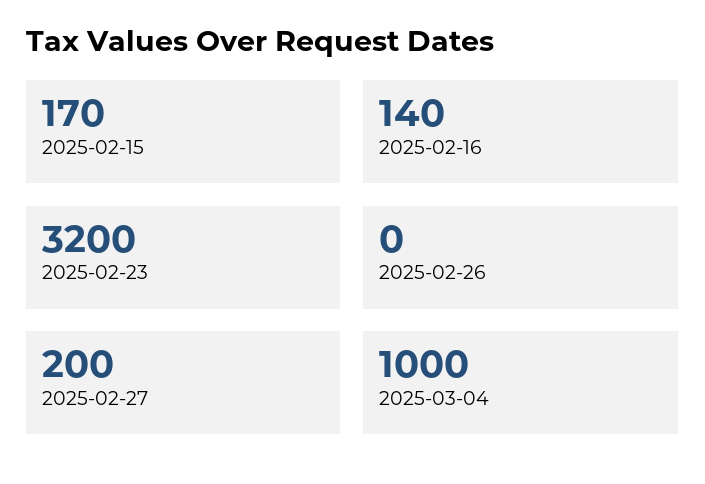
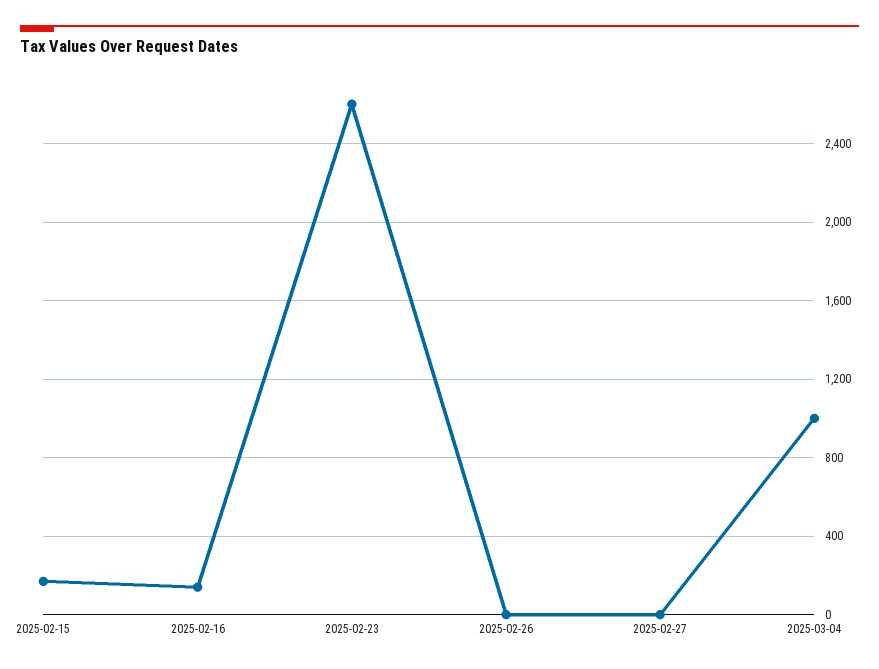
2025-02-23: 3200 -> 2600
2025-02-27: 200 -> 0

